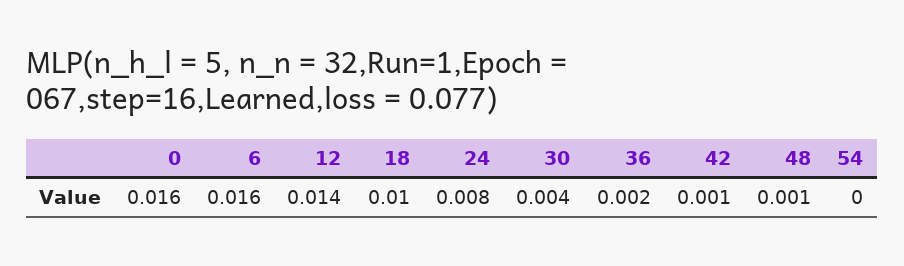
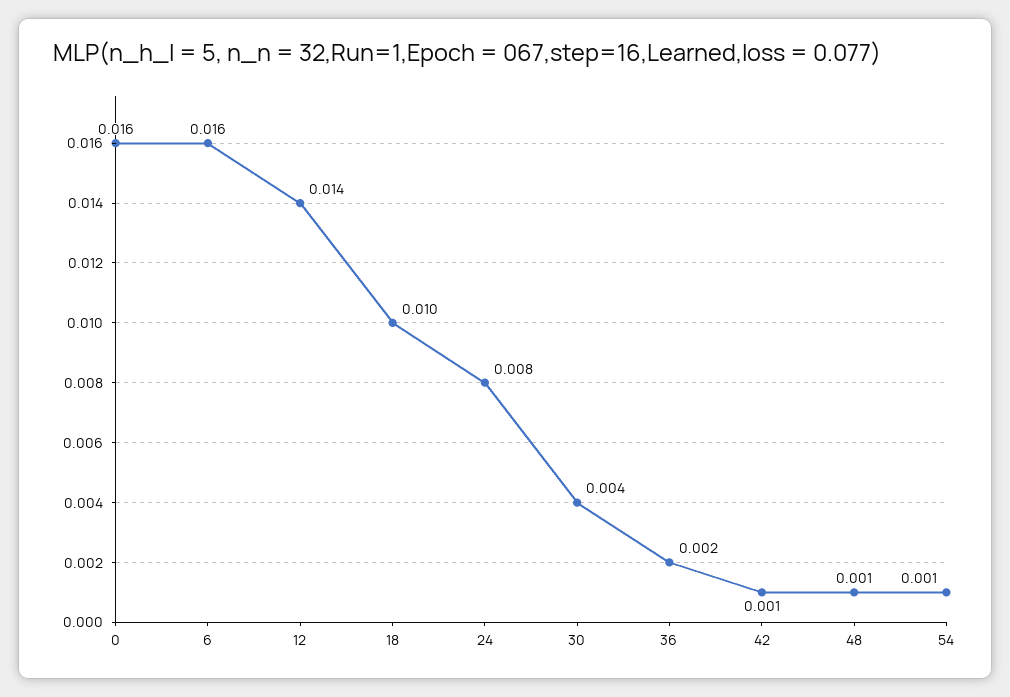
54: 0 -> 0.001

